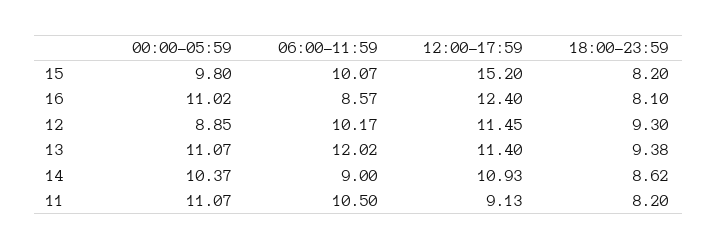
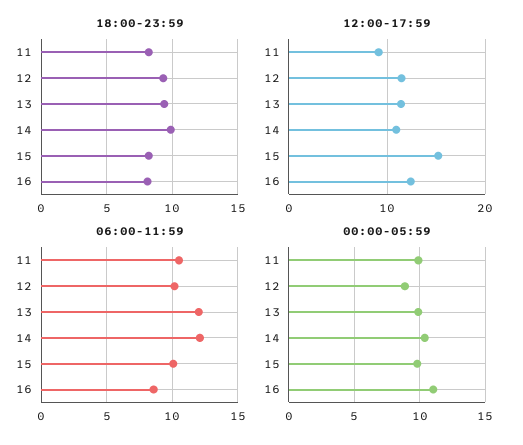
00:00-05:59, 13: 11.07 -> 10
06:00-11:59, 14: 9 -> 12
18:00-23:59, 14: 8.62 -> 10
00:00-05:59, 11: 11.07 -> 10

